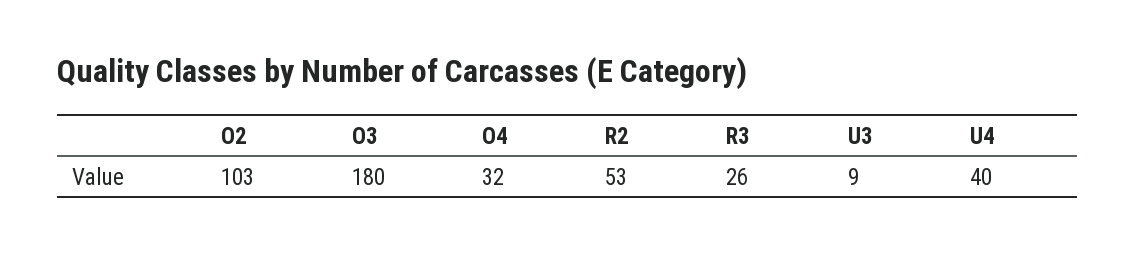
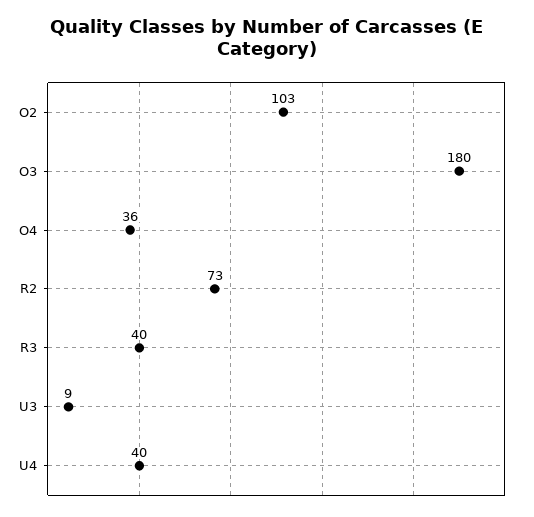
O4: 32 -> 36
R2: 53 -> 73
R3: 26 -> 40

